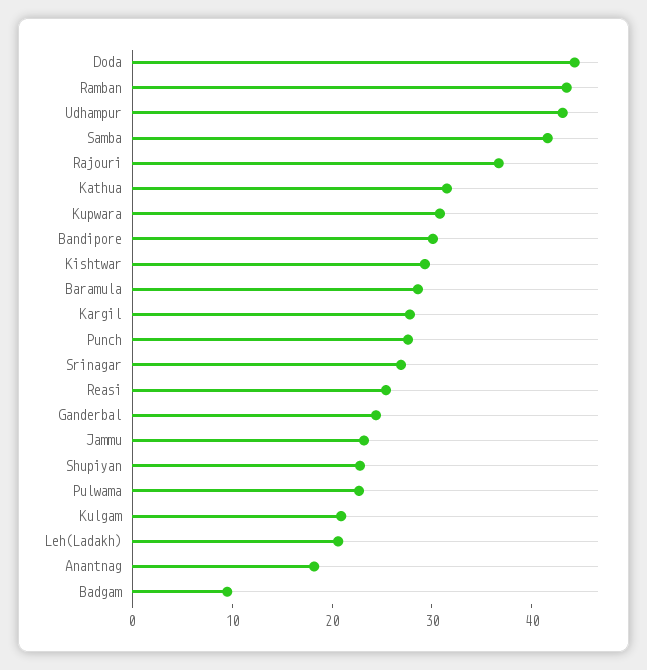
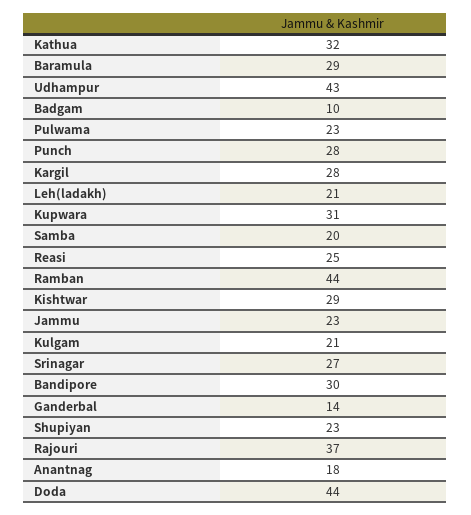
Samba: 42 -> 20
Ganderbal: 24 -> 14

